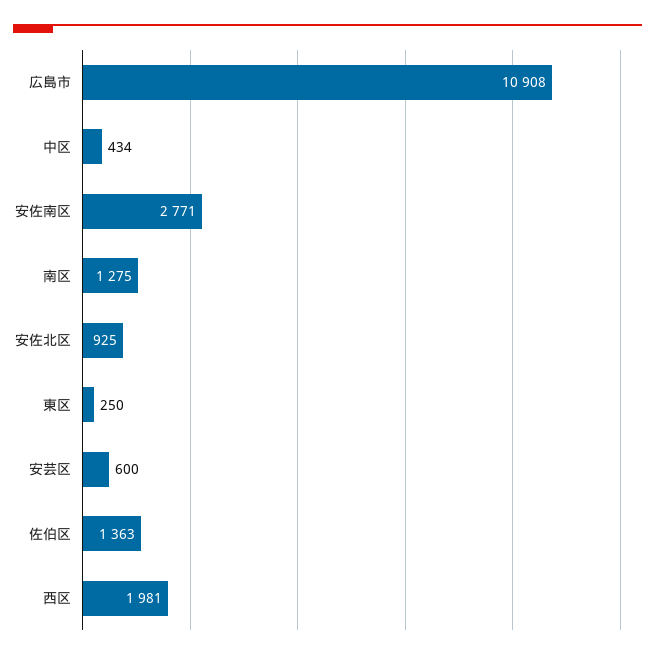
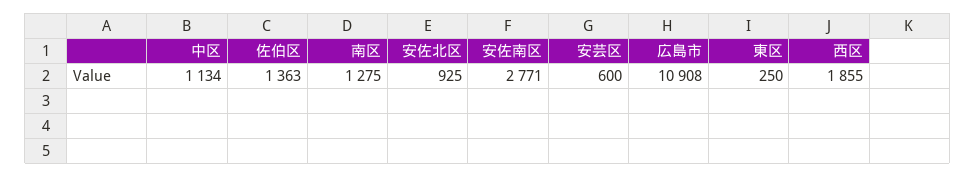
中区: 434 -> 1134
西区: 1981 -> 1855

